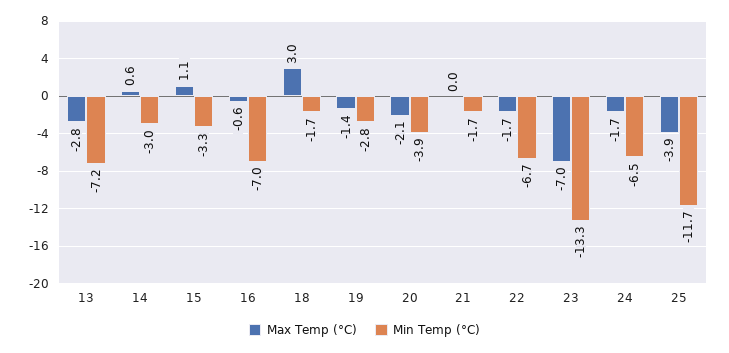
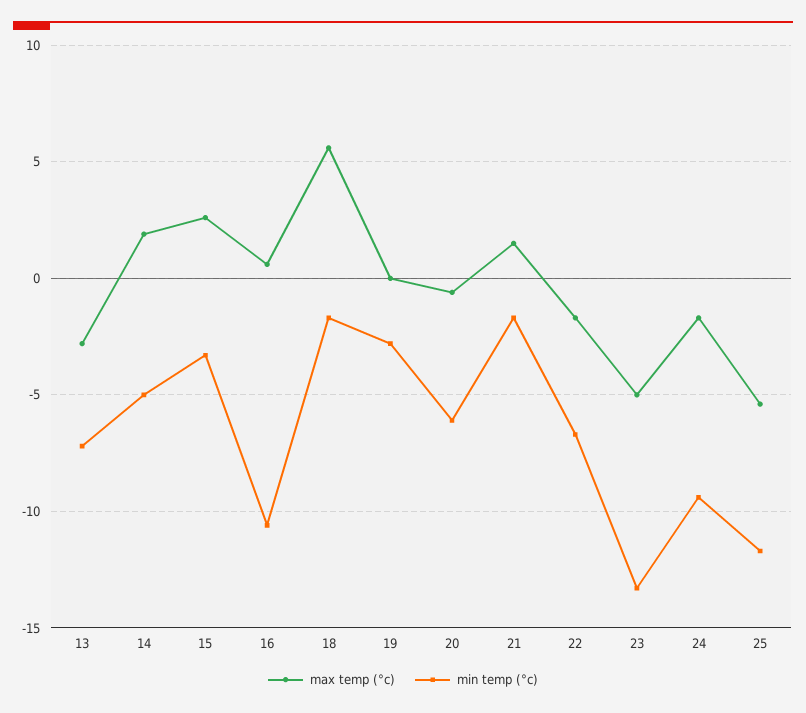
Max Temp (°C), 14: 0.6 -> 2
Min Temp (°C), 14: -3 -> -5
Max Temp (°C), 15: 1.1 -> 2.5
Max Temp (°C), 16: -0.6 -> 0.5
Min Temp (°C), 16: -7 -> -10.5
Max Temp (°C), 18: 3 -> 5.5
Max Temp (°C), 19: -1.4 -> 0
Max Temp (°C), 20: -2.1 -> -0.5
Min Temp (°C), 20: -3.9 -> -6
Max Temp (°C), 21: 0 -> 1.5
Max Temp (°C), 23: -7 -> -5
Min Temp (°C), 24: -6.5 -> -9.5
Max Temp (°C), 25: -3.9 -> -5.5

